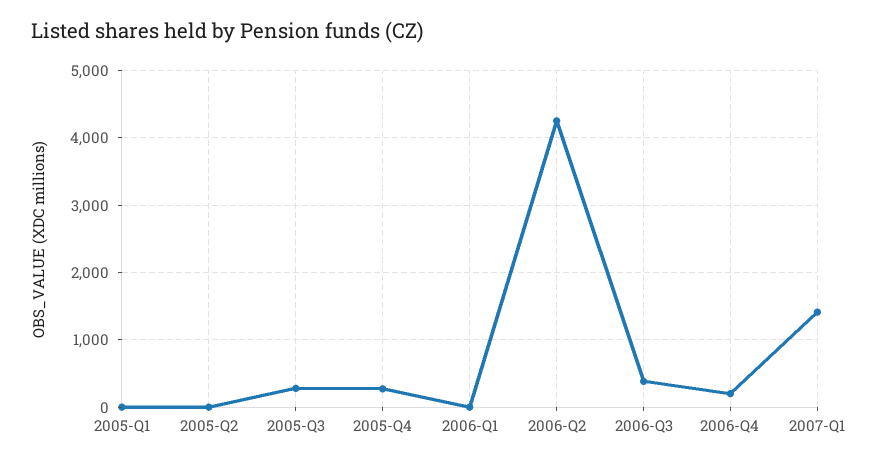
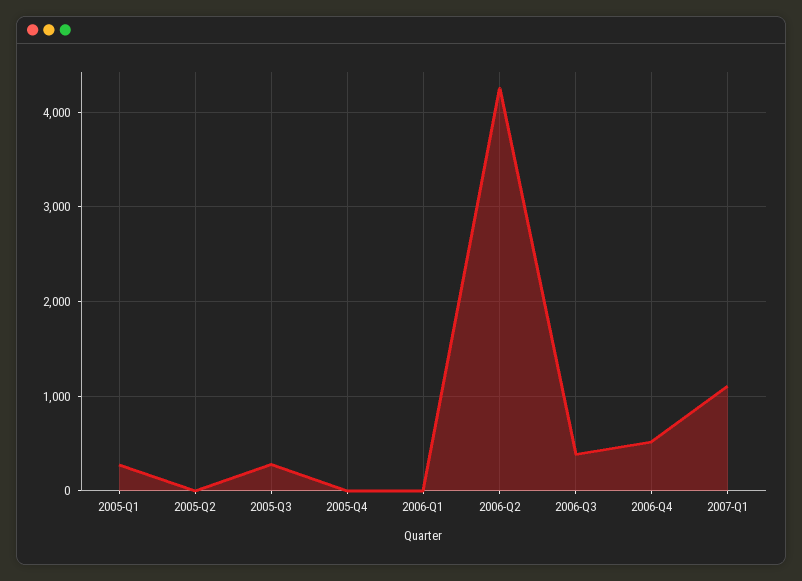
2005-Q1: 0 -> 300
2005-Q4: 300 -> 0
2006-Q4: 200 -> 500
2007-Q1: 1400 -> 1100

